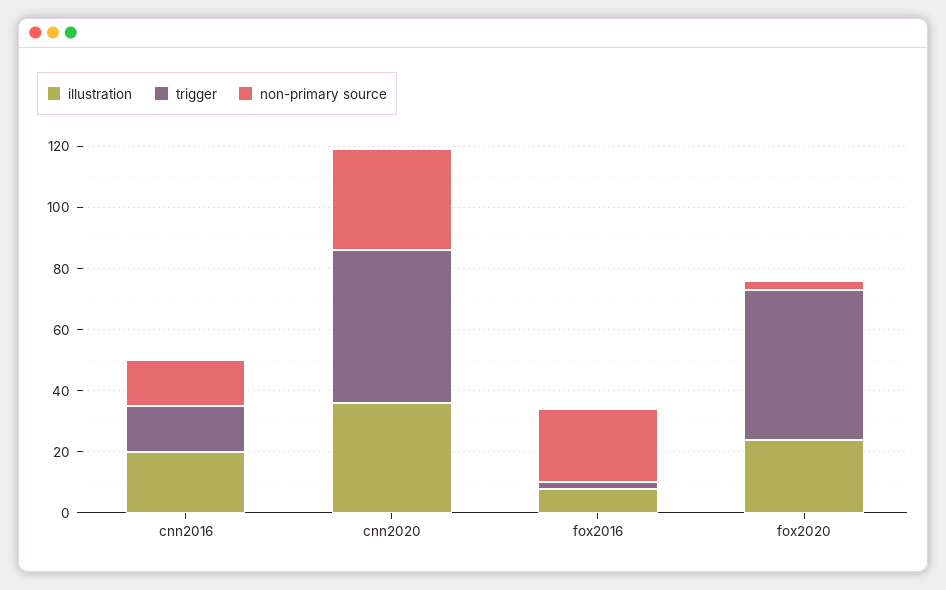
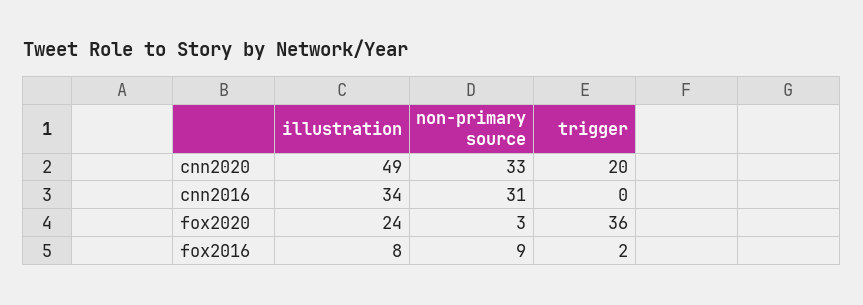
illustration, cnn2016: 20 -> 34
trigger, cnn2016: 15 -> 0
non-primary source, cnn2016: 15 -> 31
illustration, cnn2020: 35 -> 49
trigger, cnn2020: 50 -> 20
non-primary source, fox2016: 25 -> 9
trigger, fox2020: 50 -> 36

